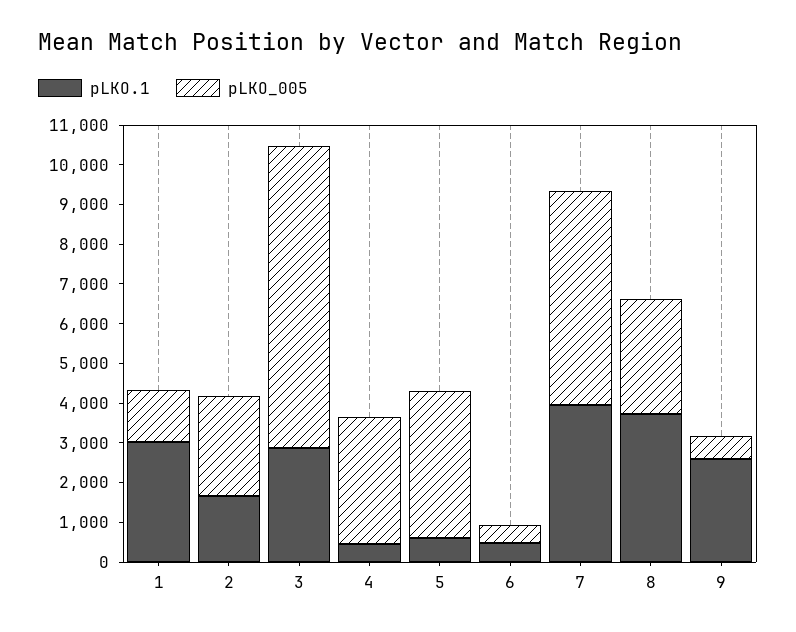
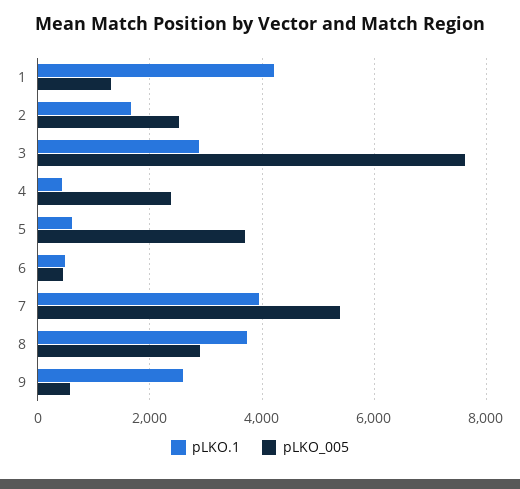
pLKO.1, 1: 3000 -> 4200
pLKO_005, 4: 3250 -> 2400

